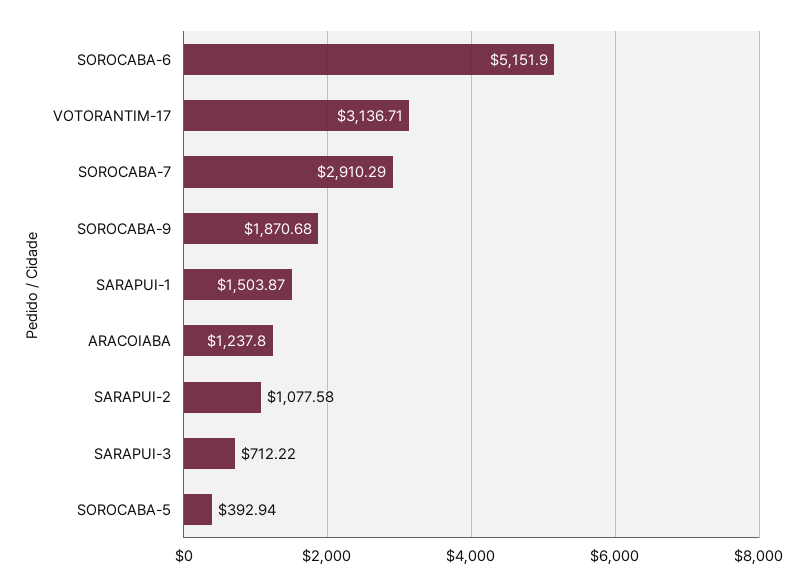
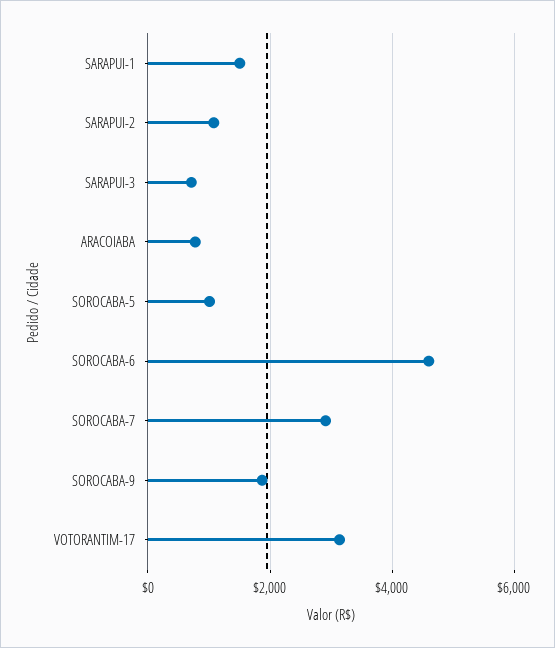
SOROCABA-6: 5151.9 -> 4600
ARACOIABA: 1237.8 -> 800
SOROCABA-5: 392.94 -> 1000

